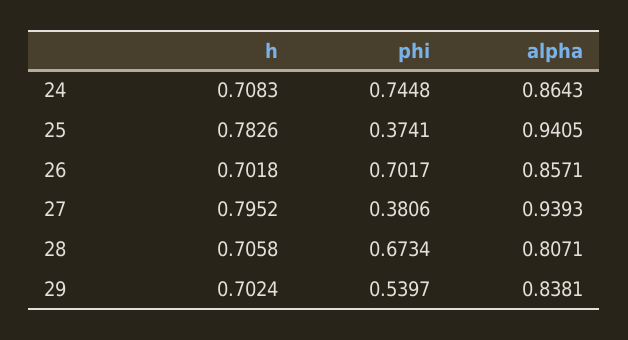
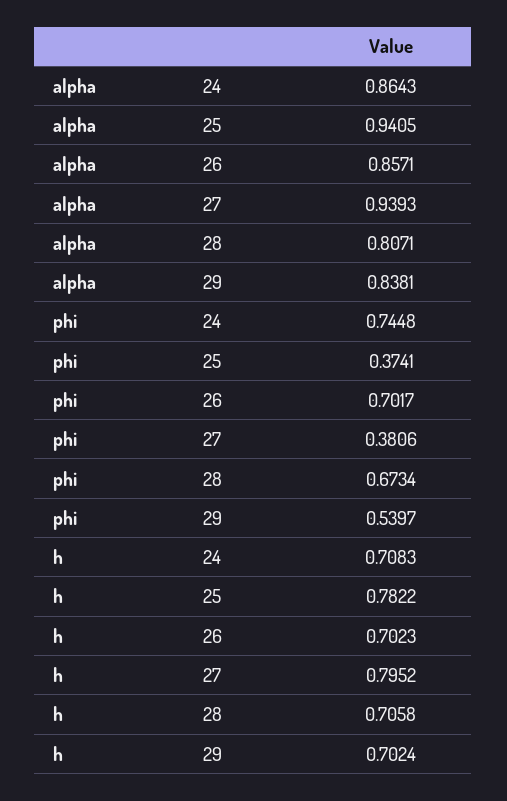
h, 25: 0.7826 -> 0.7822
h, 26: 0.7018 -> 0.7023

